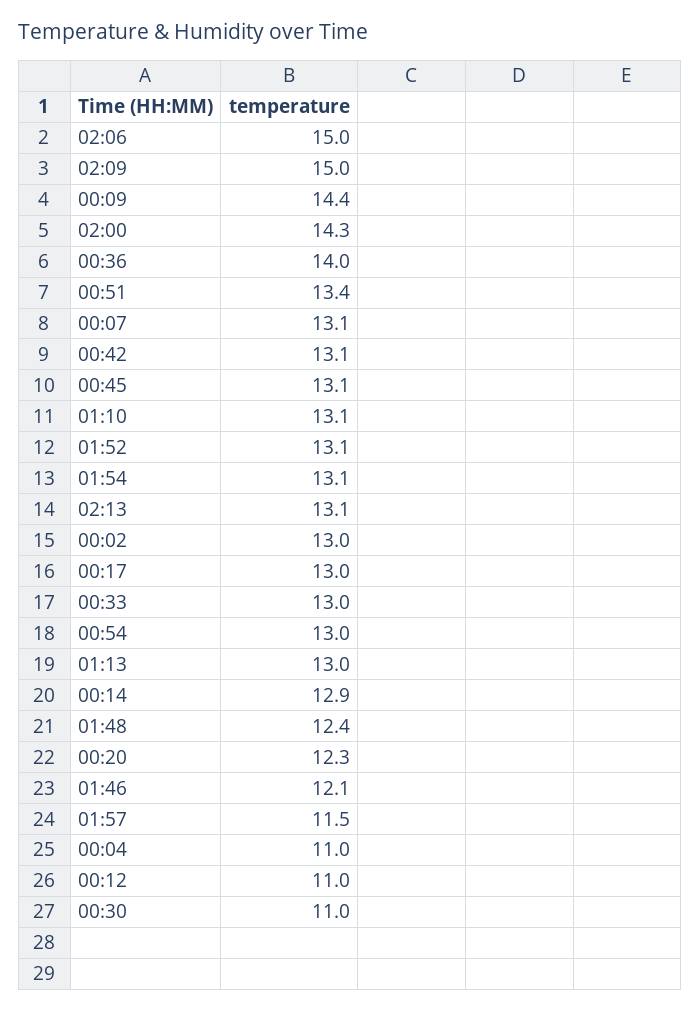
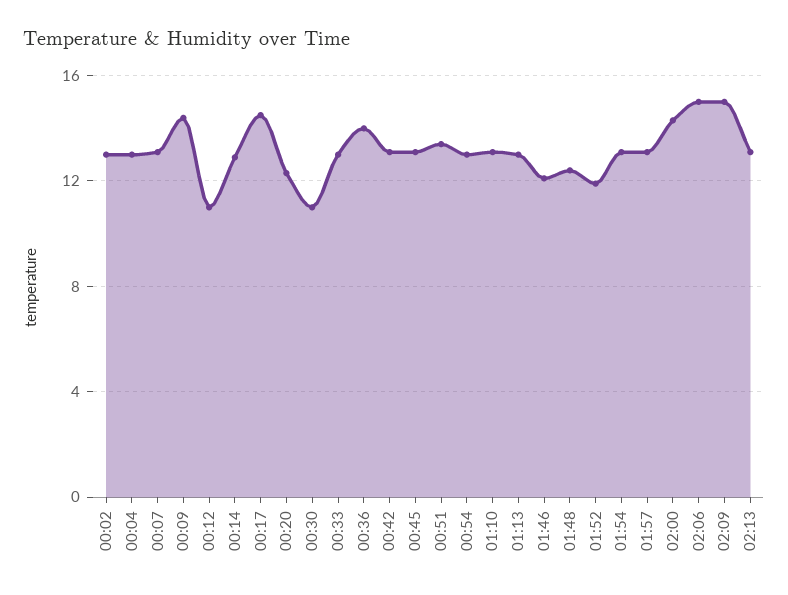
01:52: 13.1 -> 12
00:17: 13 -> 14.5
01:57: 11.5 -> 13
00:04: 11 -> 13

